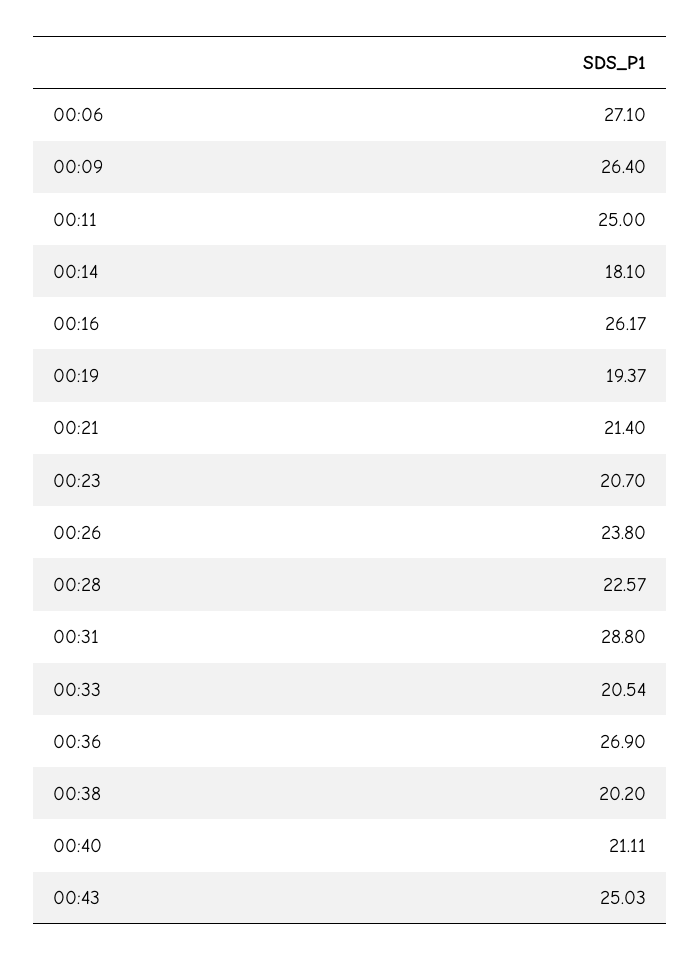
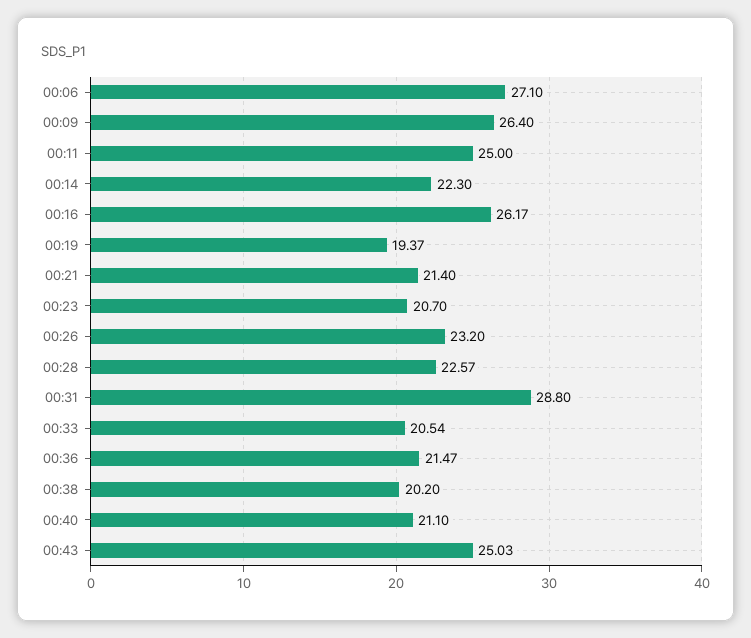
00:14: 18.1 -> 22.3
00:26: 23.8 -> 23.2
00:36: 26.9 -> 21.47
00:40: 21.11 -> 21.1

